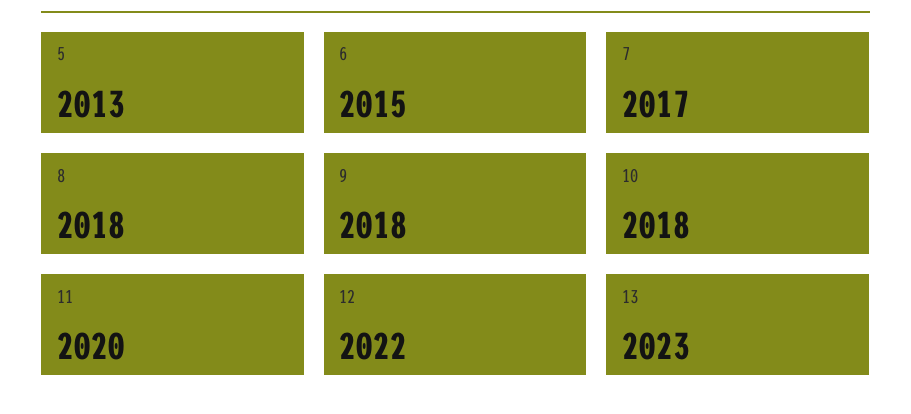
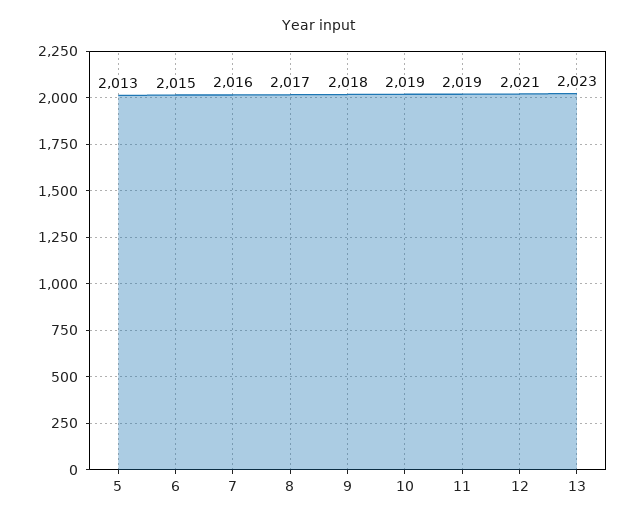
7: 2017 -> 2016
8: 2018 -> 2017
10: 2018 -> 2019
11: 2020 -> 2019
12: 2022 -> 2021

